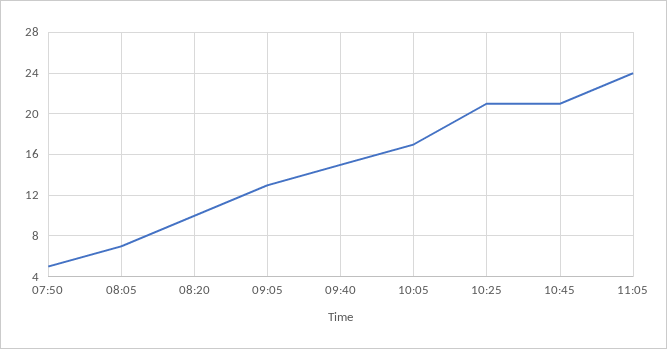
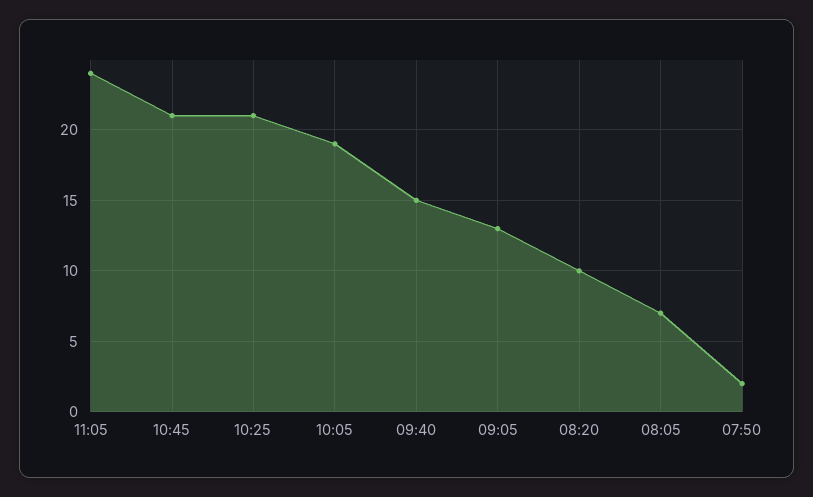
07:50: 5 -> 2
10:05: 17 -> 19

